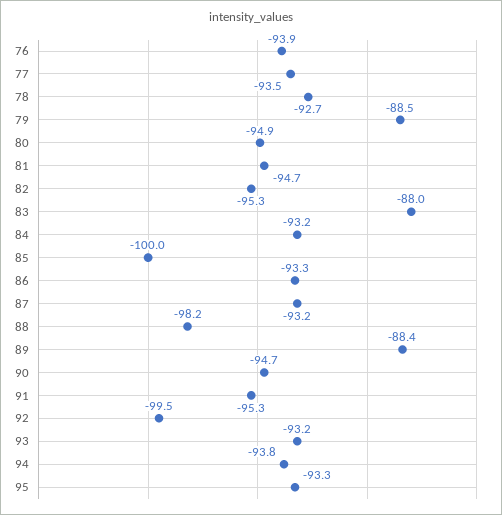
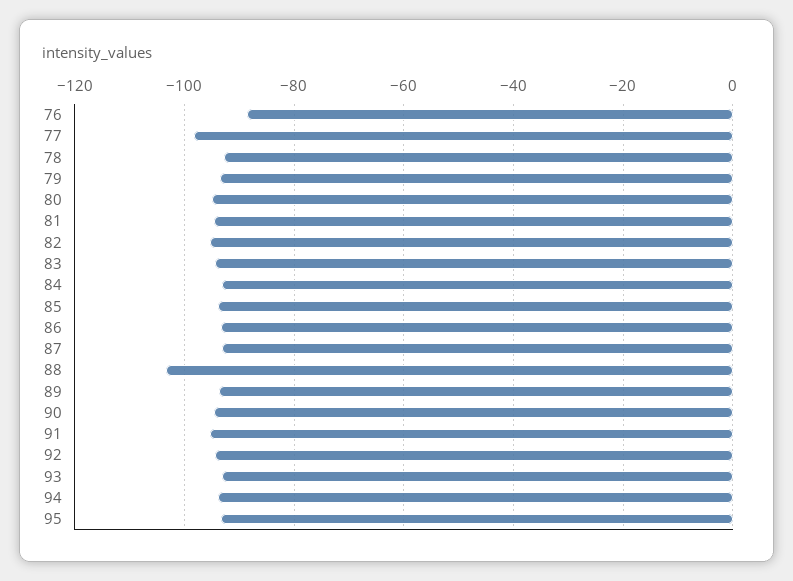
76: -93.9 -> -88
77: -93.5 -> -98
79: -88.5 -> -94
83: -88 -> -94
85: -100 -> -94
88: -98.2 -> -104
89: -88.4 -> -94
92: -99.5 -> -94

